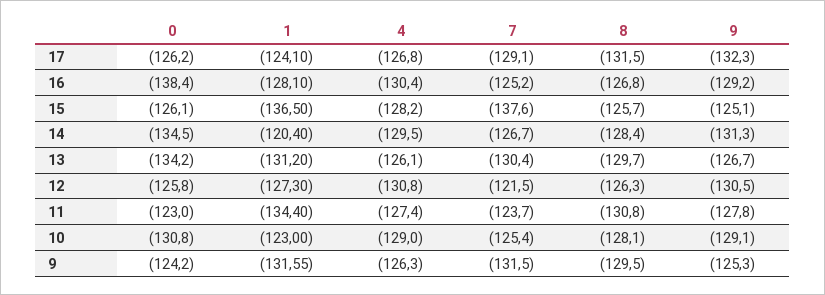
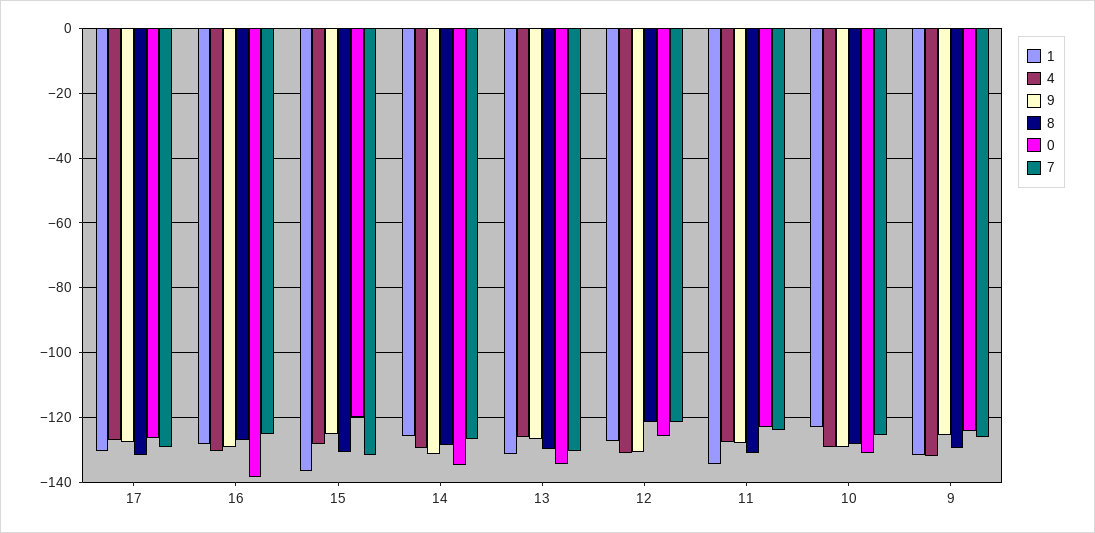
1, 17: -124.1 -> -130
9, 17: -132.3 -> -128
0, 15: -126.1 -> -120
7, 15: -137.6 -> -132
8, 15: -125.7 -> -130
1, 14: -120.4 -> -126
8, 12: -126.3 -> -122
4, 9: -126.3 -> -132
7, 9: -131.5 -> -126

